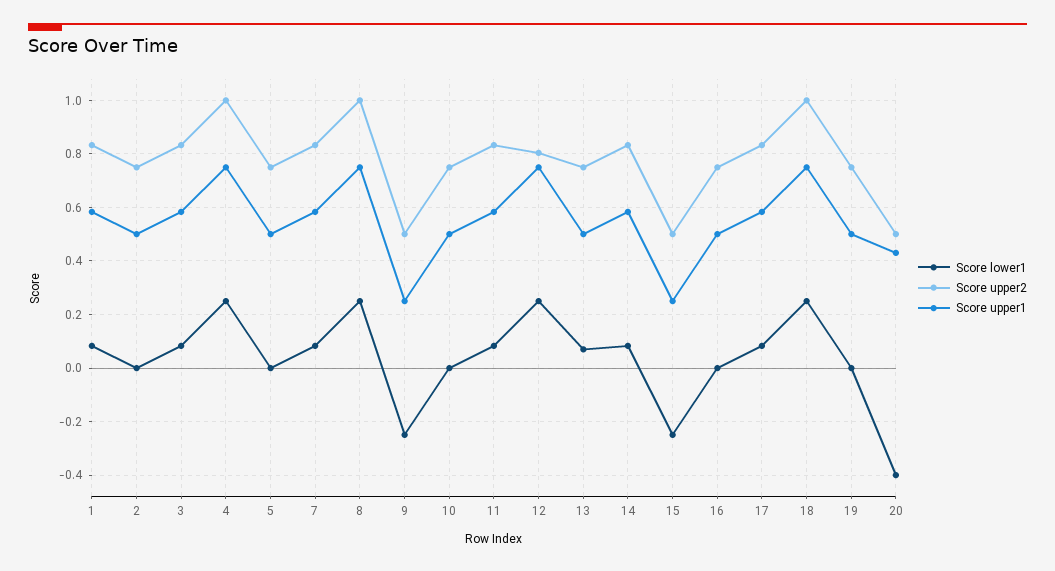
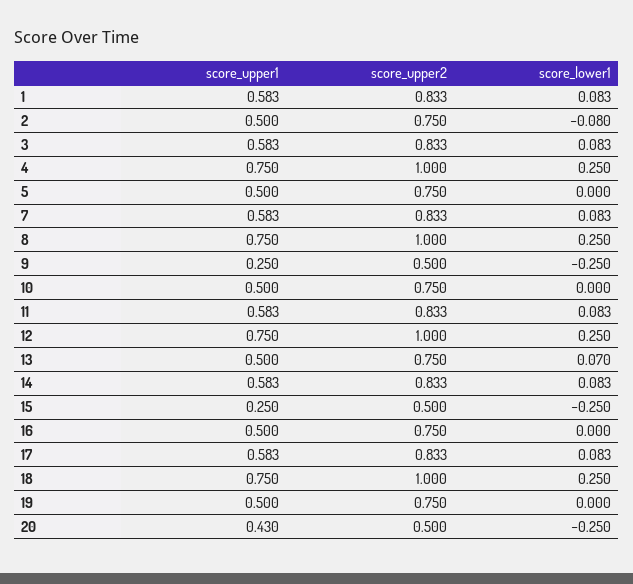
Score lower1, 2: 0 -> -0.08
Score upper2, 12: 0.8 -> 1
Score lower1, 20: -0.4 -> -0.25

